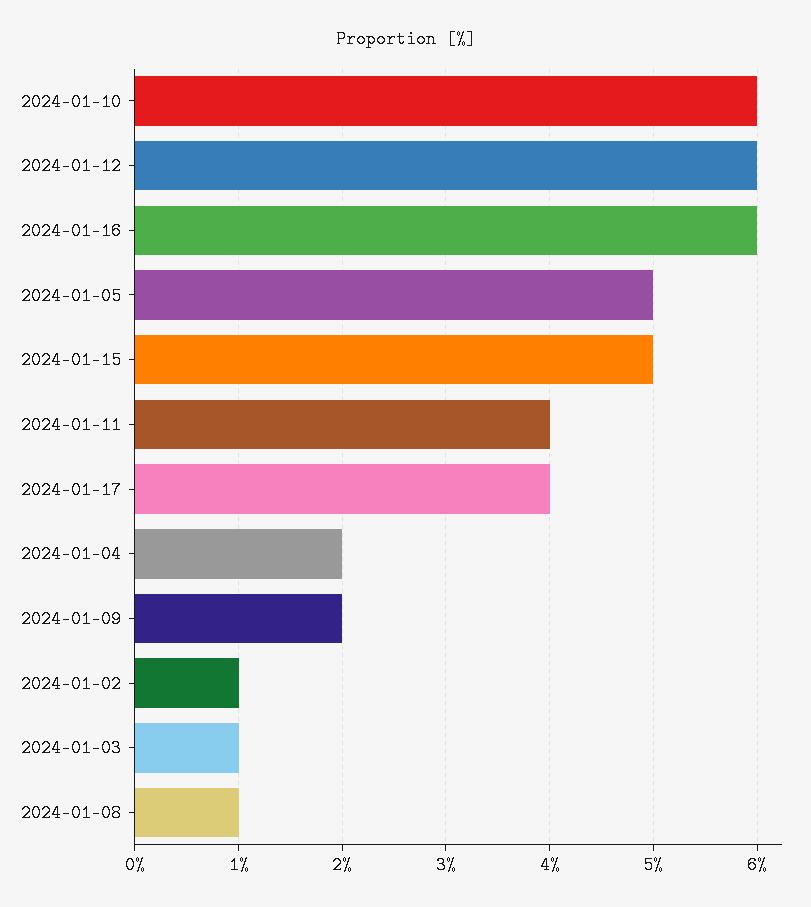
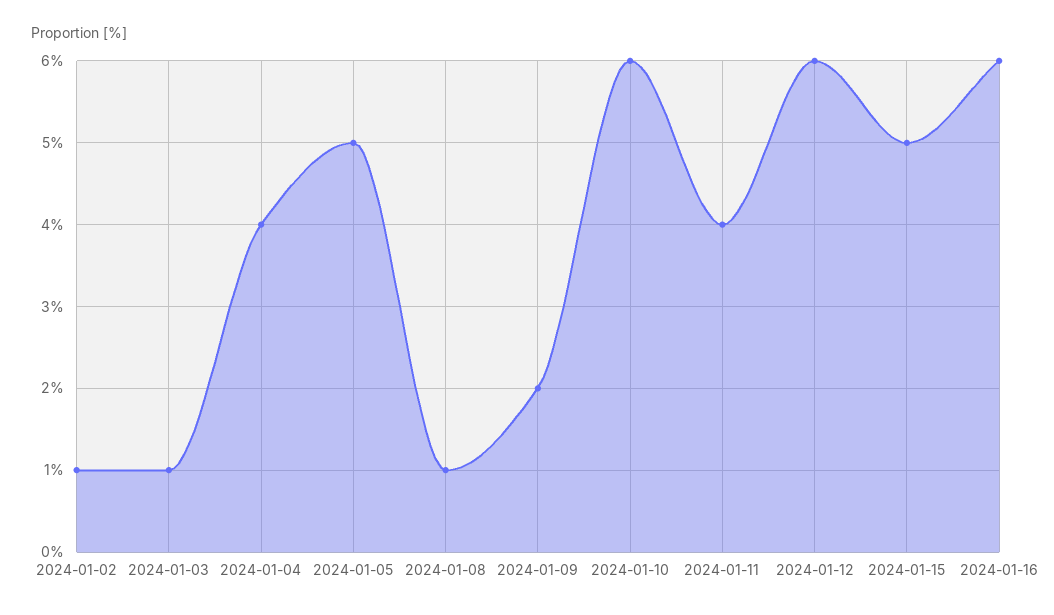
2024-01-17: 4 -> none
2024-01-04: 2 -> 4

